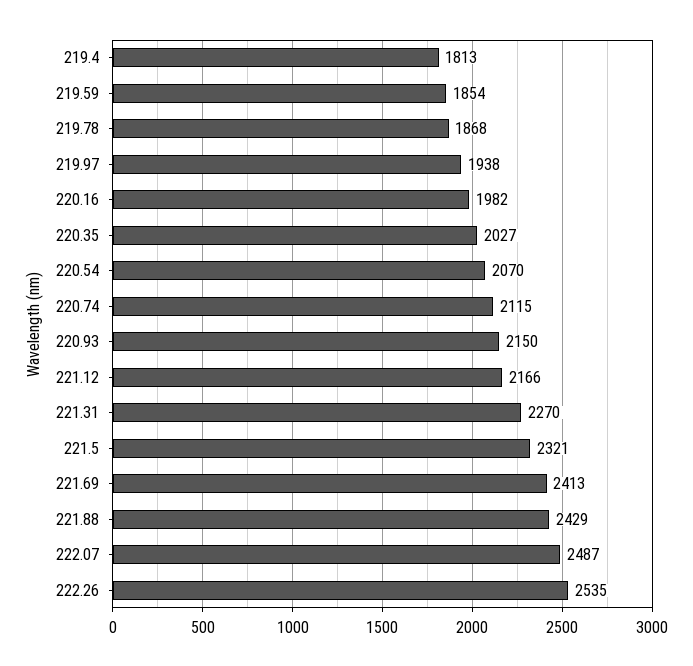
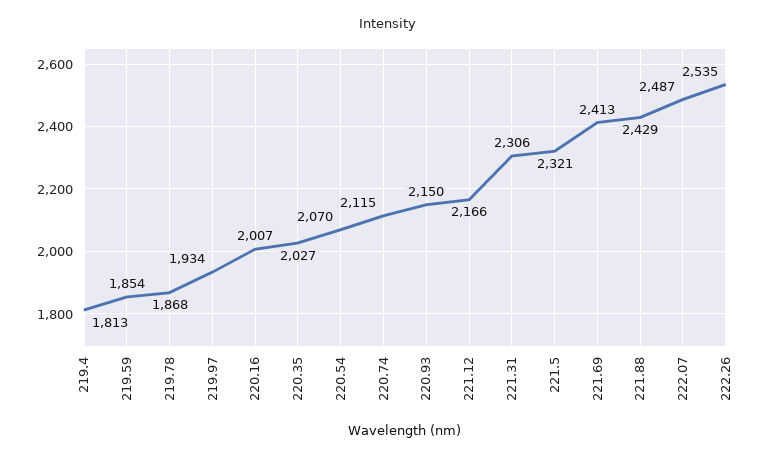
219.97: 1938 -> 1934
220.16: 1982 -> 2007
221.31: 2270 -> 2306

